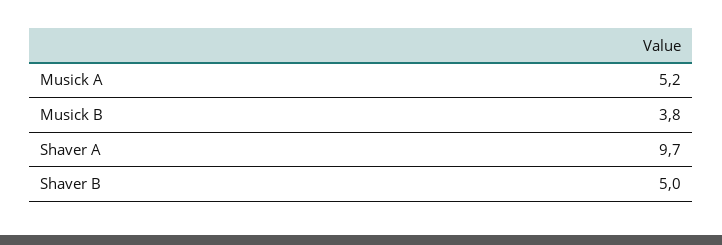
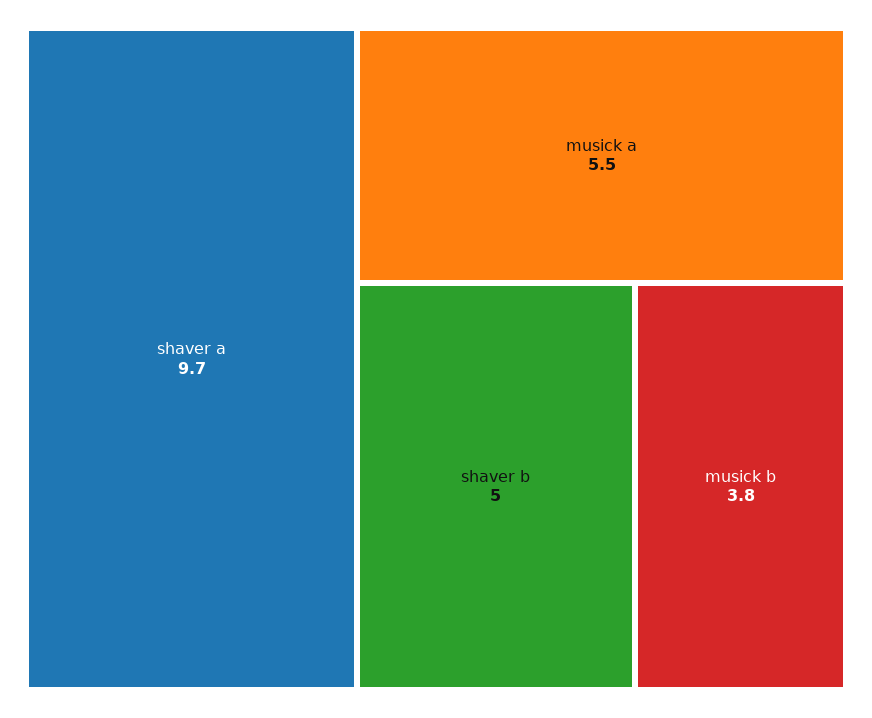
Musick A: 5.2 -> 5.5

